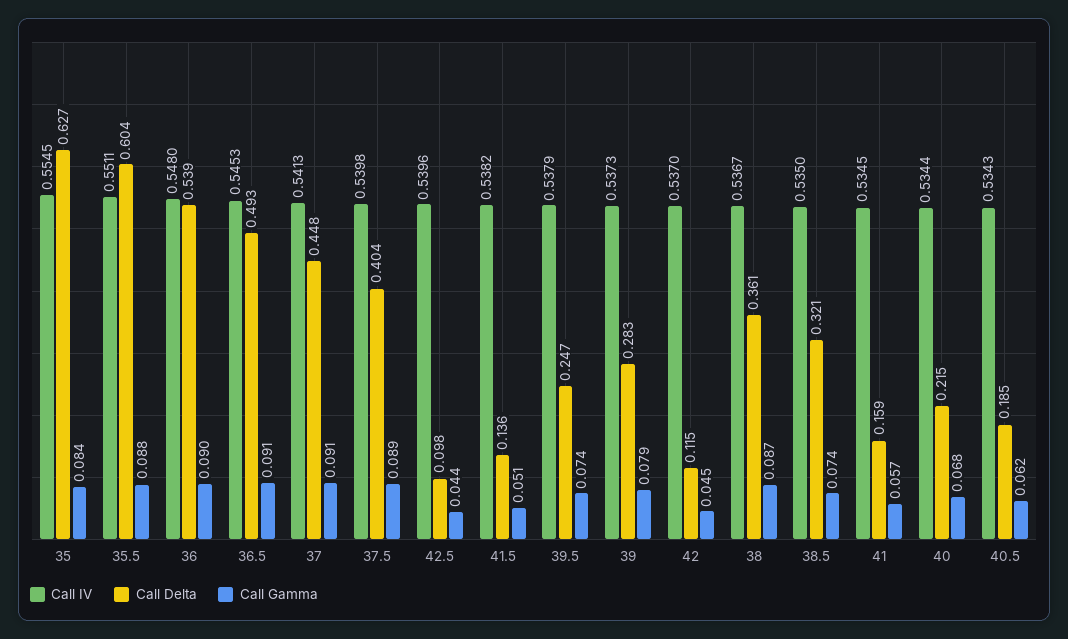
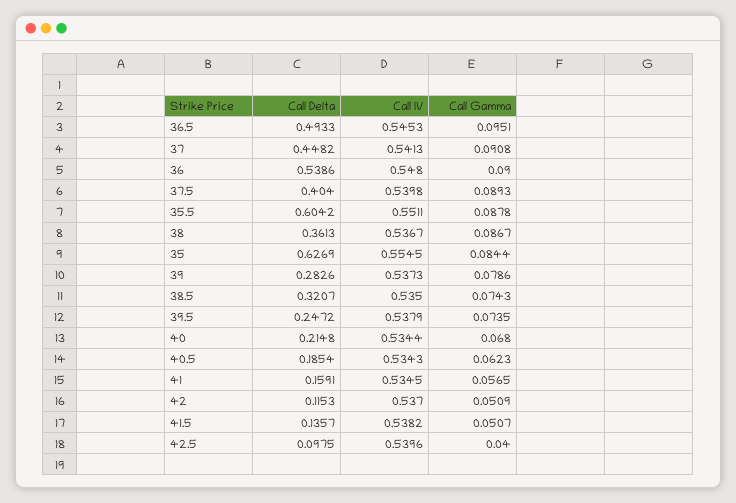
Call Gamma, 36.5: 0.091 -> 0.0951
Call Gamma, 42.5: 0.044 -> 0.04
Call Gamma, 42: 0.045 -> 0.0509

